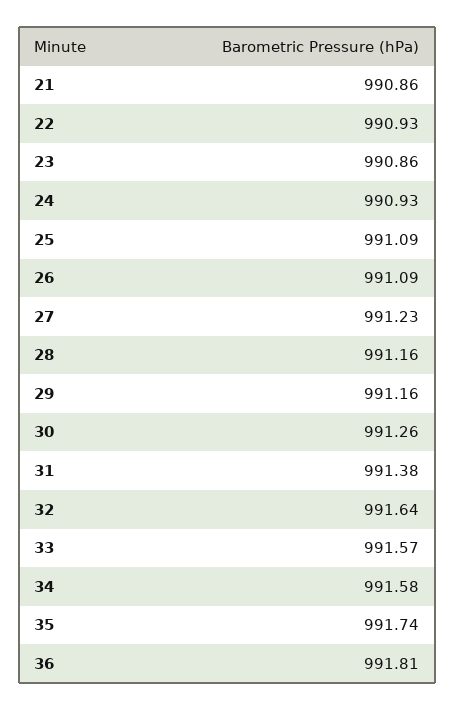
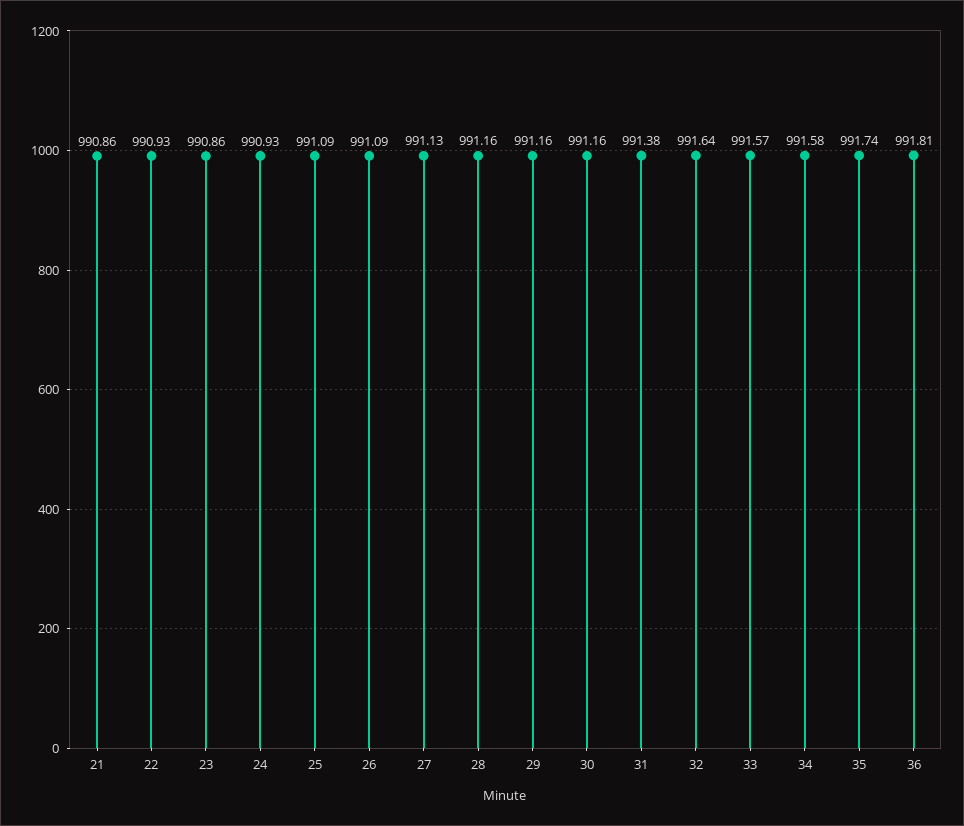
27: 991.23 -> 991.13
30: 991.26 -> 991.16

